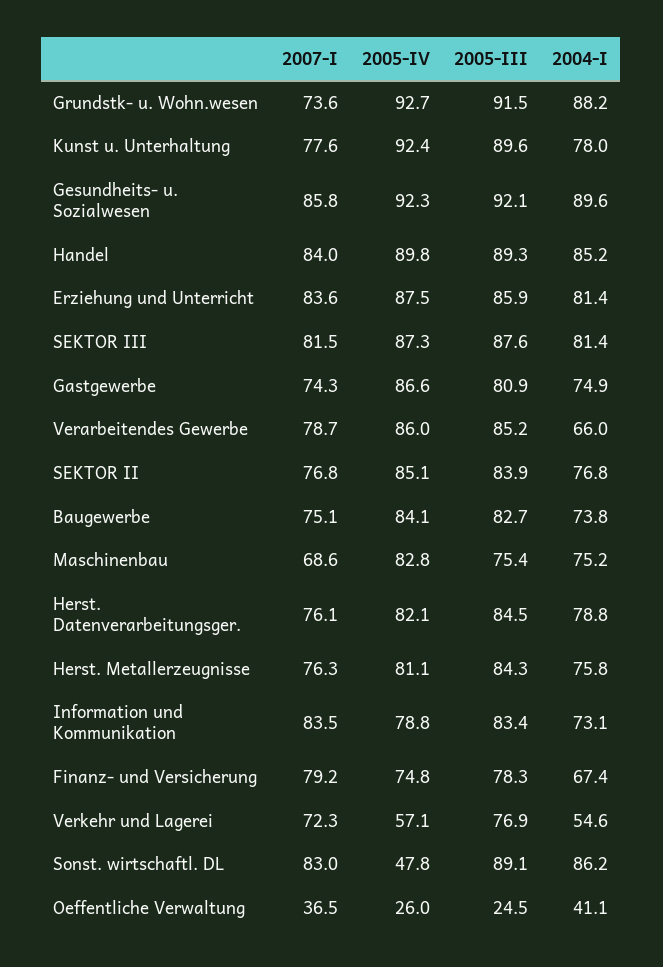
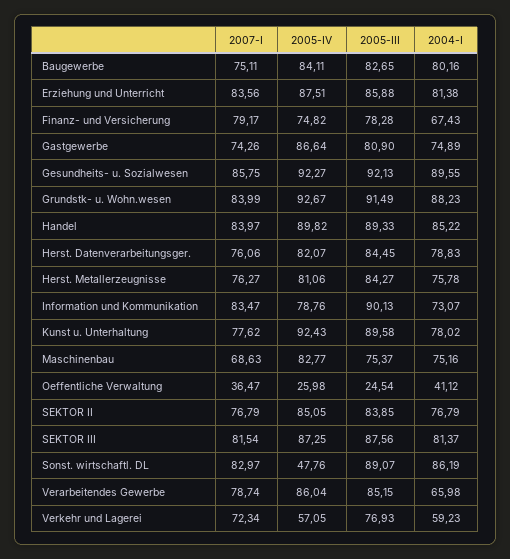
2007-I, Grundstk- u. Wohn.wesen: 73.6 -> 83.99
2004-I, Baugewerbe: 73.8 -> 80.16
2005-III, Information und Kommunikation: 83.4 -> 90.13
2004-I, Verkehr und Lagerei: 54.6 -> 59.23

